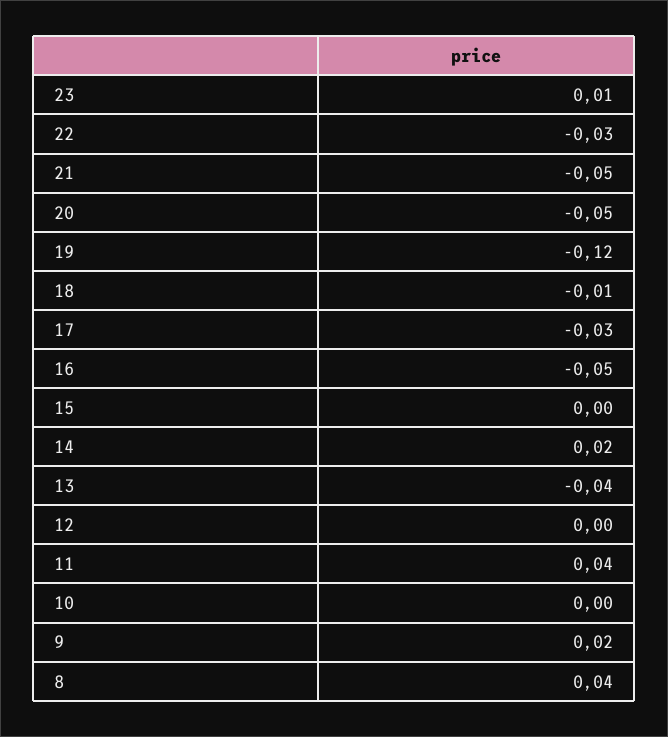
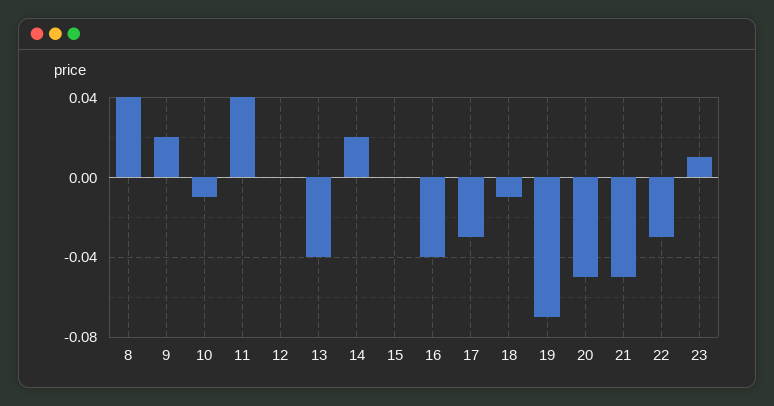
19: -0.12 -> -0.07
16: -0.05 -> -0.04
10: 0 -> -0.01

